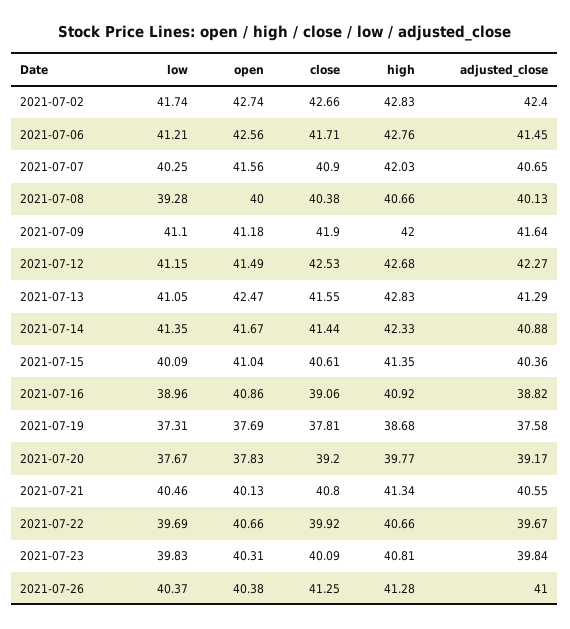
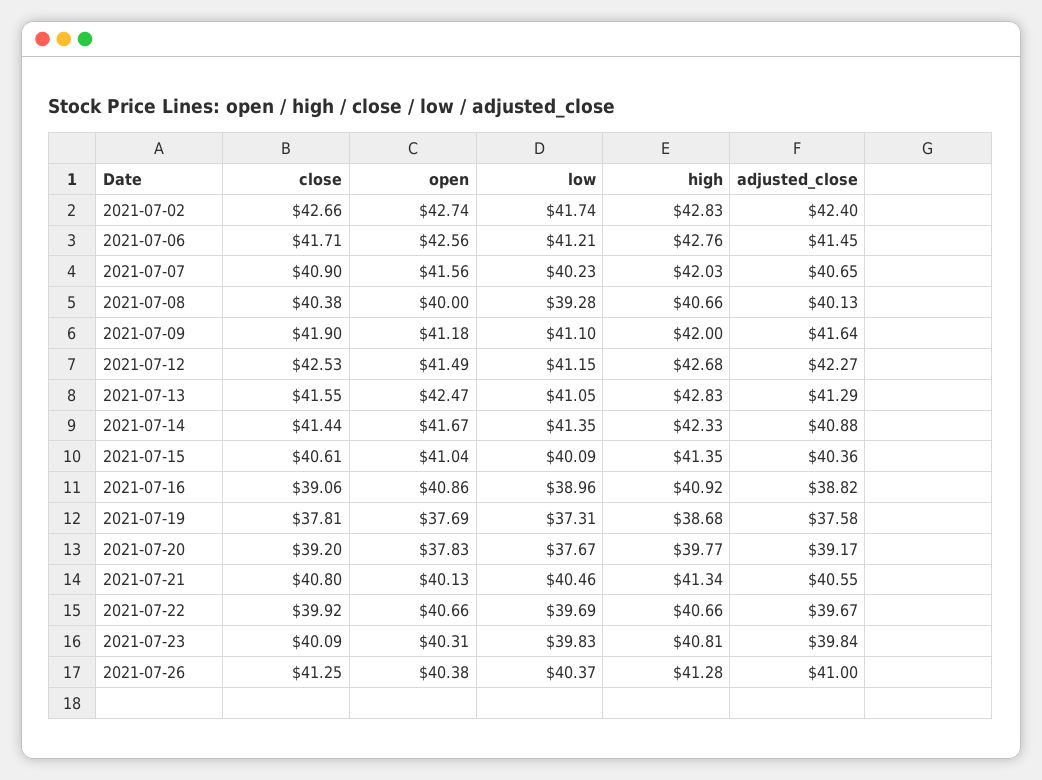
low, 2021-07-07: 40.25 -> 40.23

